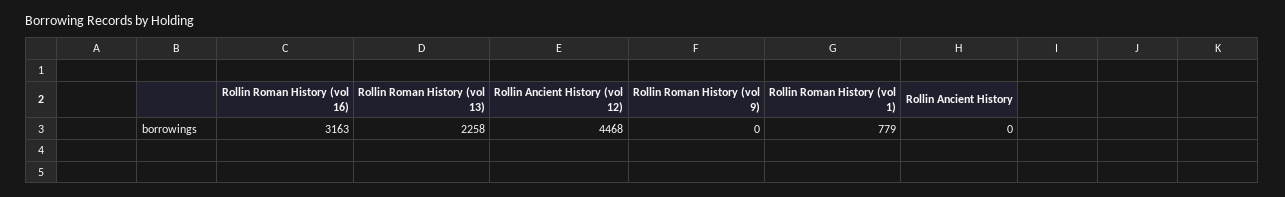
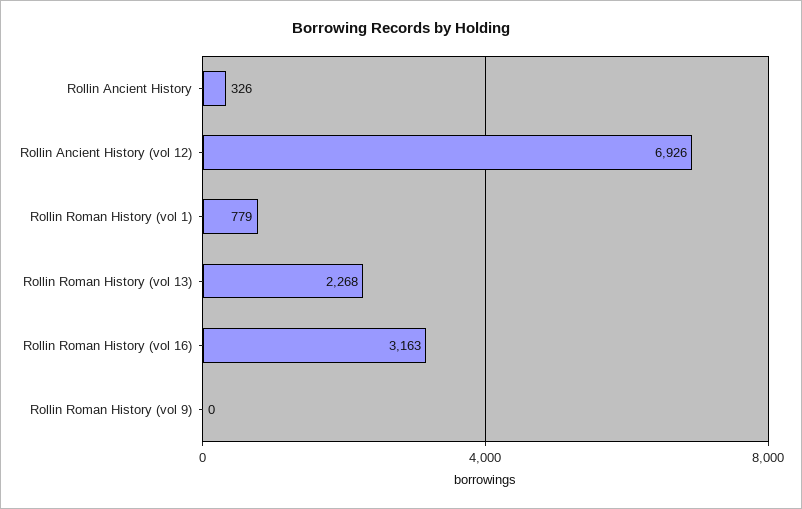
Rollin Roman History (vol 13): 2258 -> 2268
Rollin Ancient History (vol 12): 4468 -> 6926
Rollin Ancient History: 0 -> 326

